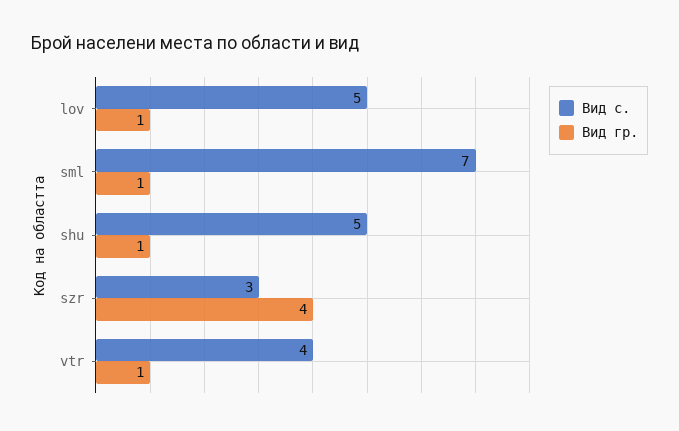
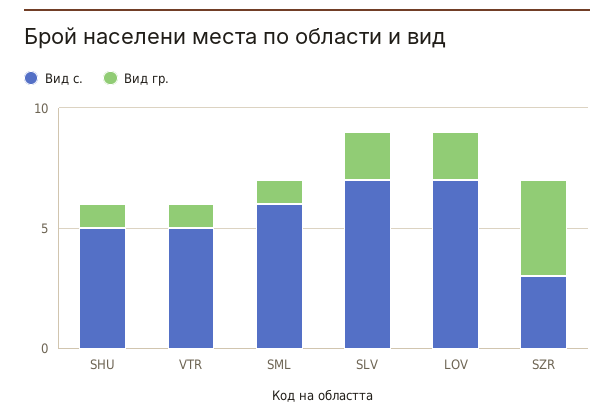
Вид с., lov: 5 -> 7
Вид гр., lov: 1 -> 2
Вид с., sml: 7 -> 6
Вид с., vtr: 4 -> 5
Вид с., SLV: none -> 7
Вид гр., SLV: none -> 2

